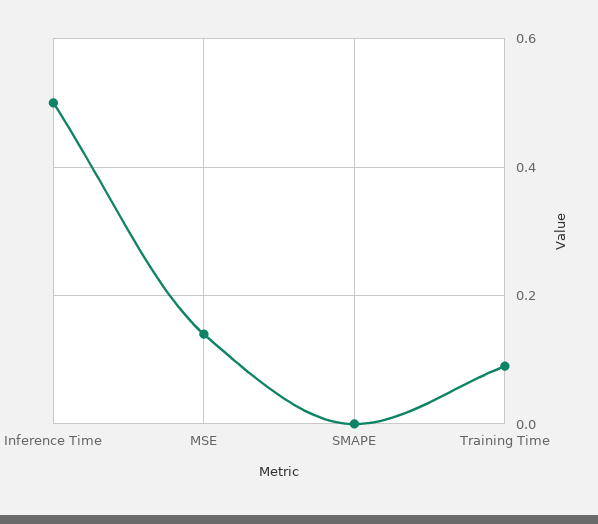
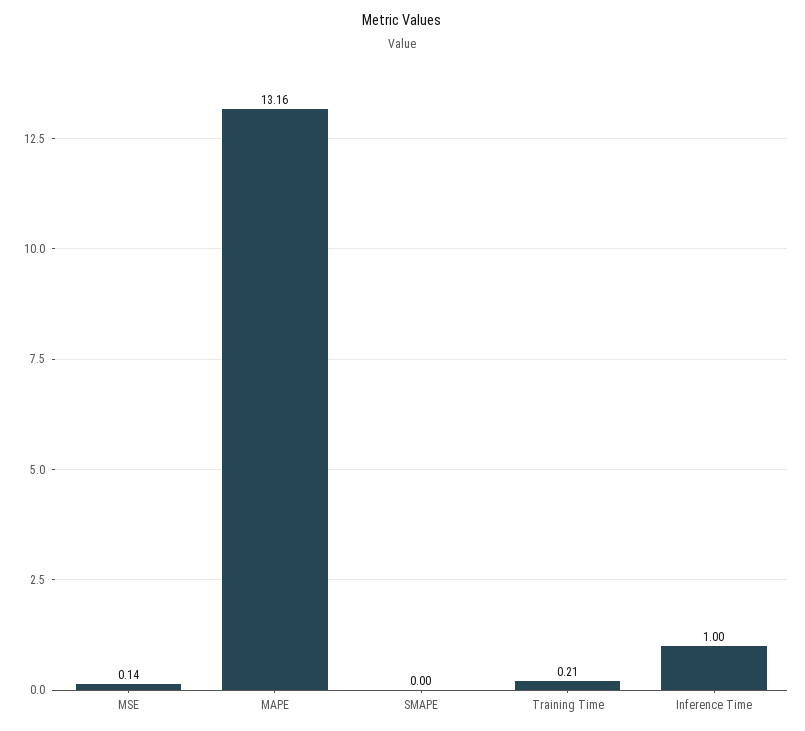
Inference Time: 0.5 -> 1
Training Time: 0.1 -> 0.21
MAPE: none -> 13.16

